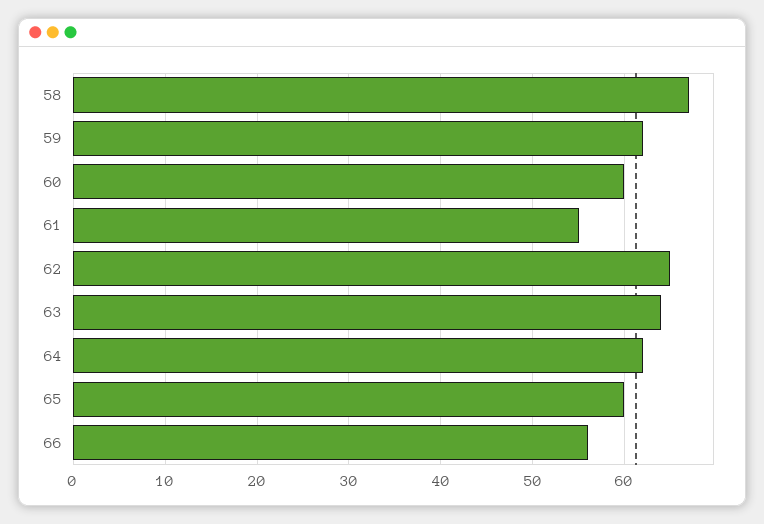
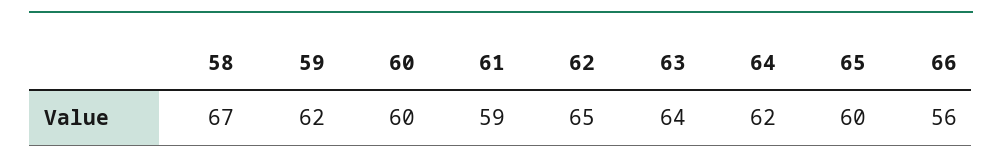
61: 55 -> 59

